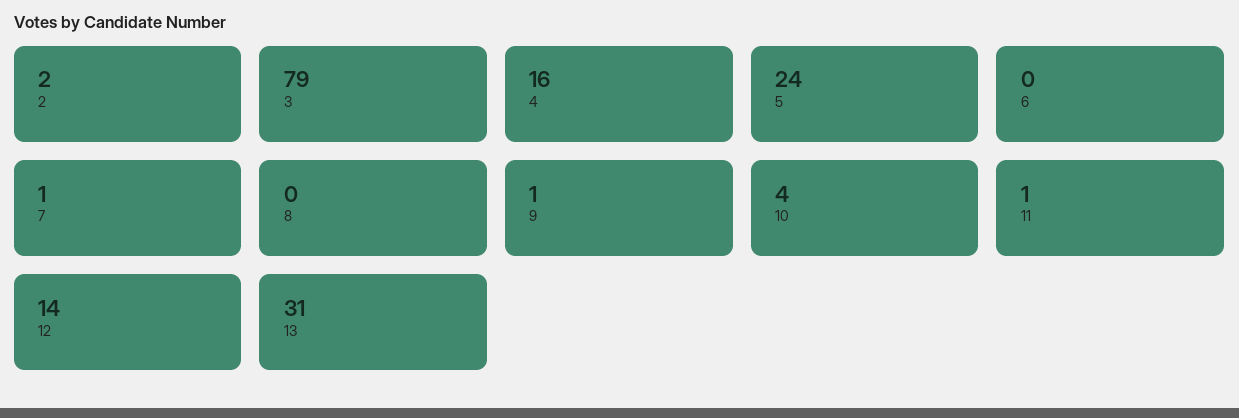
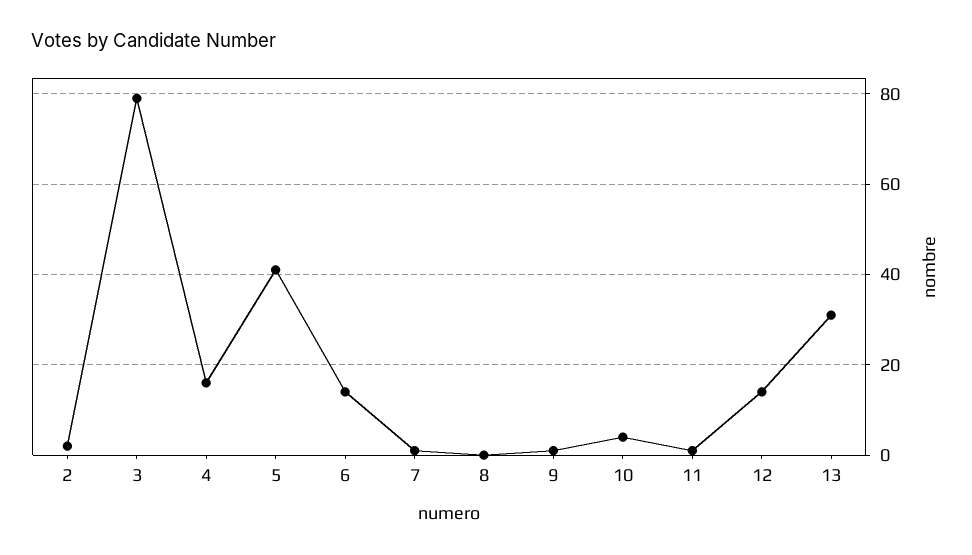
5: 24 -> 40
6: 0 -> 15

